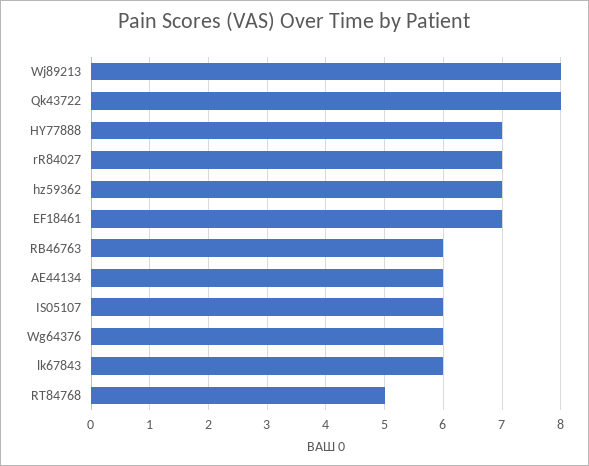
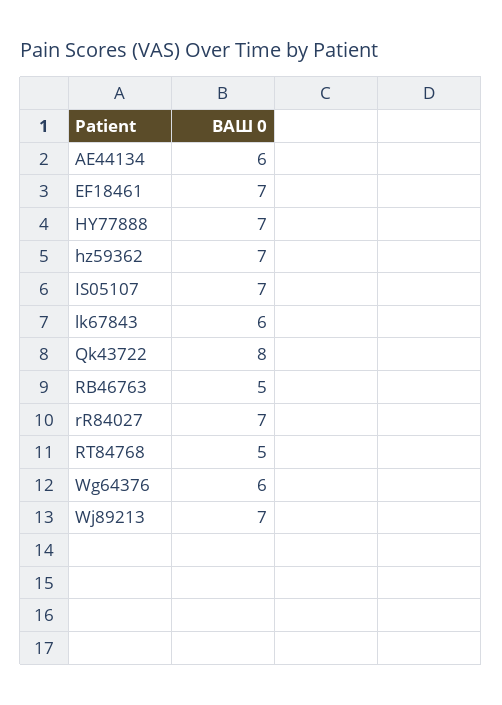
Wj89213: 8 -> 7
RB46763: 6 -> 5
IS05107: 6 -> 7

